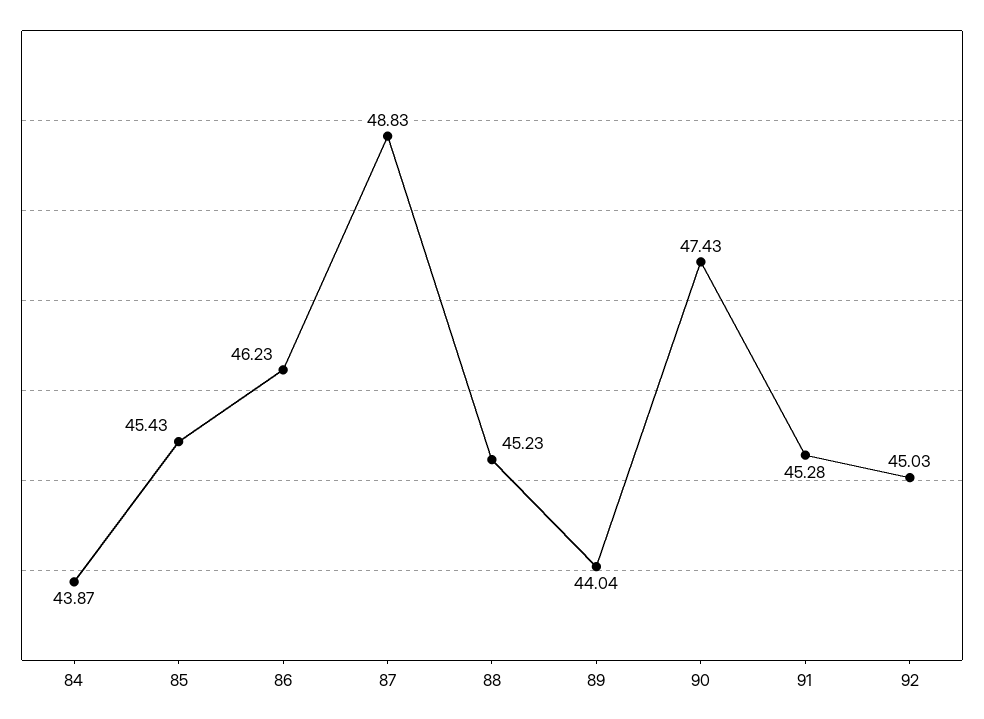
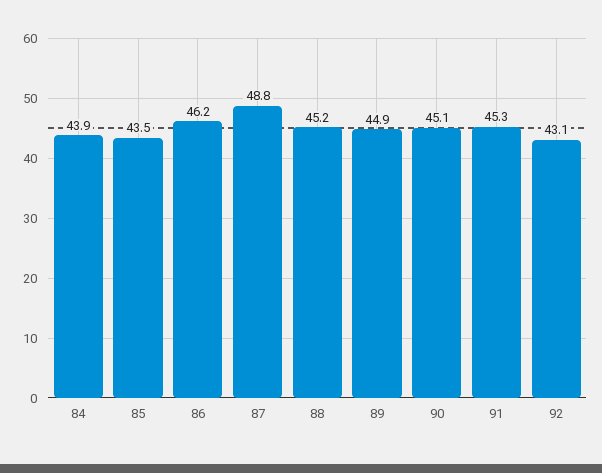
85: 45.43 -> 43.5
89: 44.04 -> 44.9
90: 47.43 -> 45.1
92: 45.03 -> 43.1

